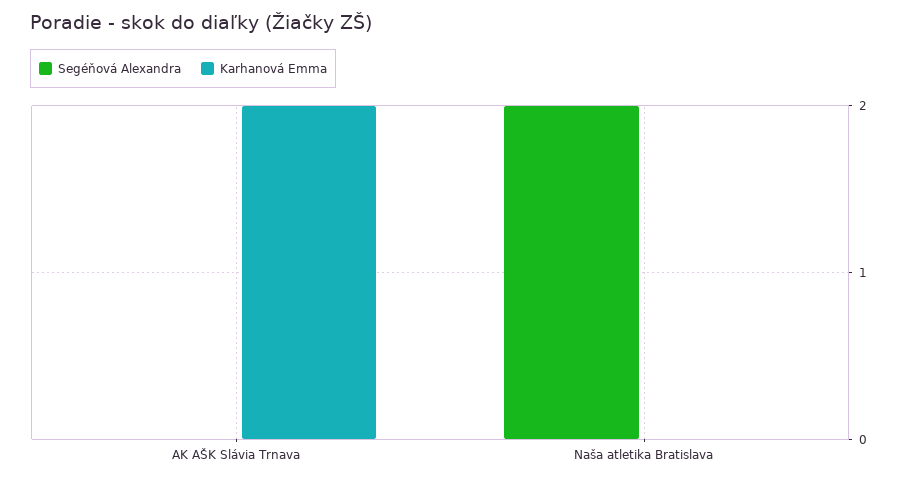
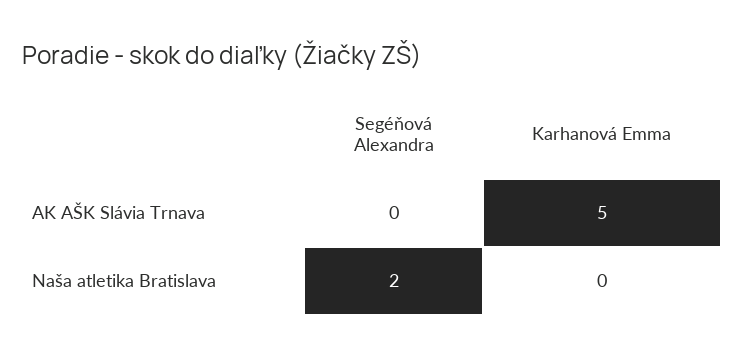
Karhanová Emma, AK AŠK Slávia Trnava: 2 -> 5

